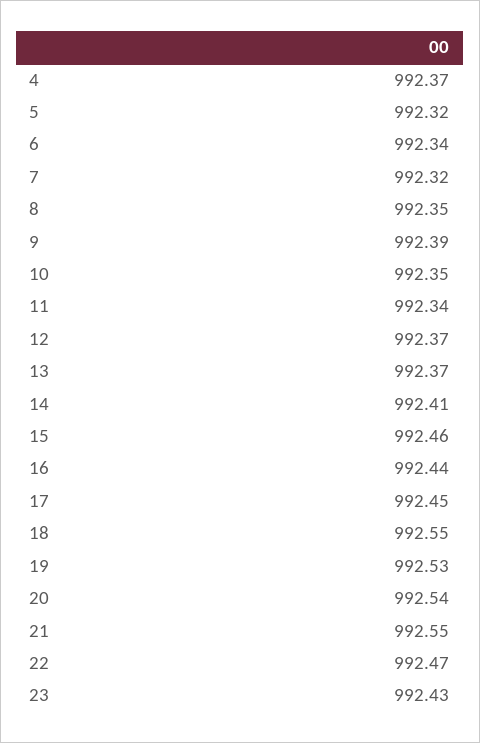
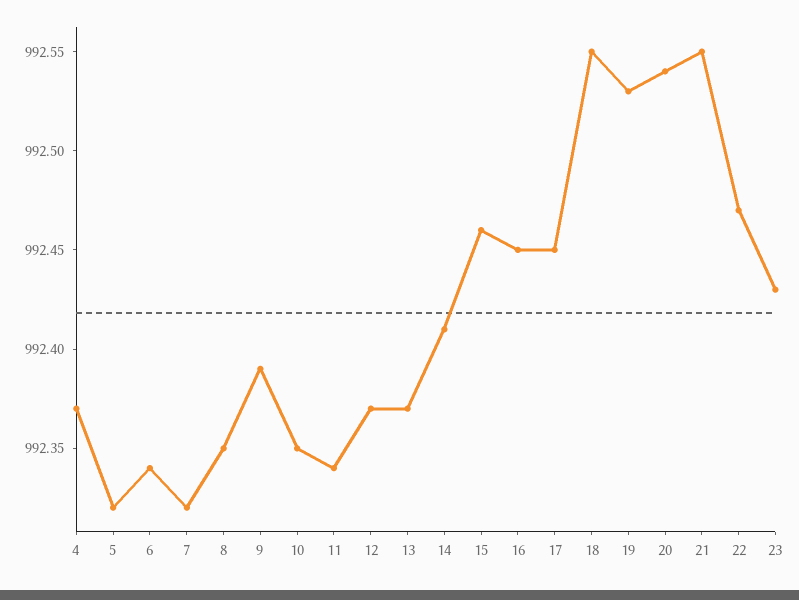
16: 992.44 -> 992.45

